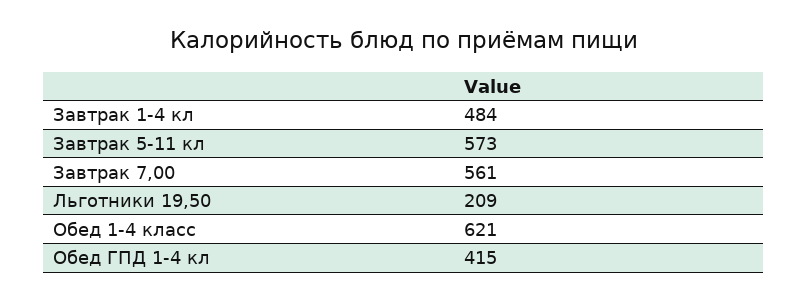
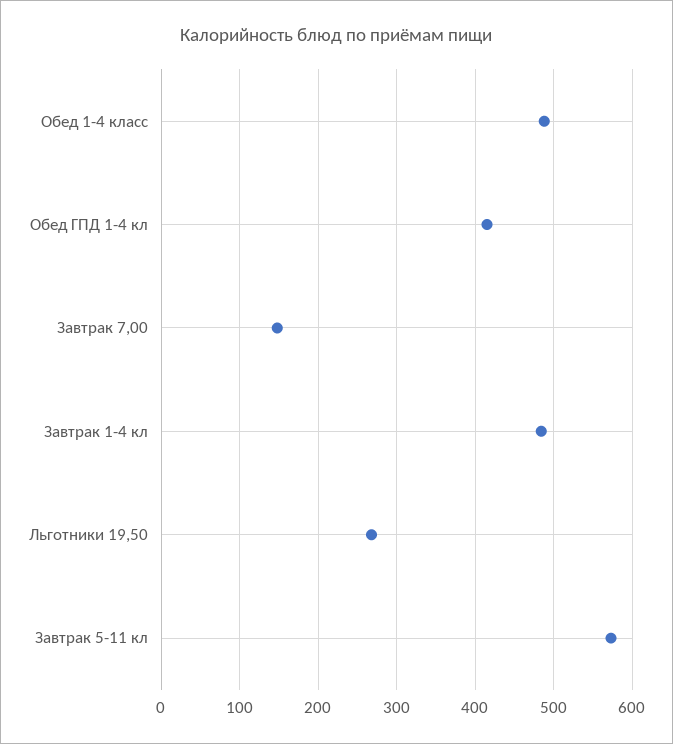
Завтрак 7,00: 561 -> 150
Льготники 19,50: 209 -> 270
Обед 1-4 класс: 621 -> 490

